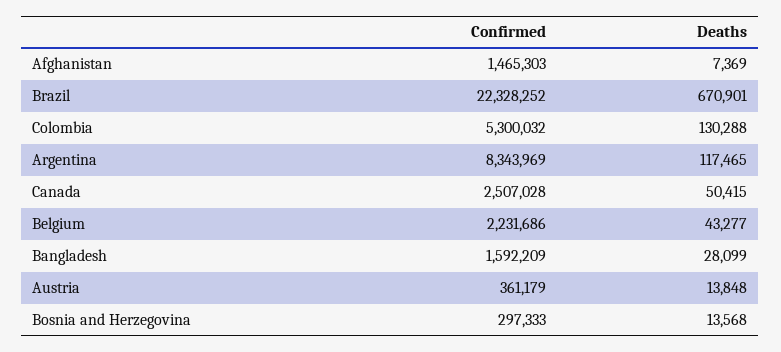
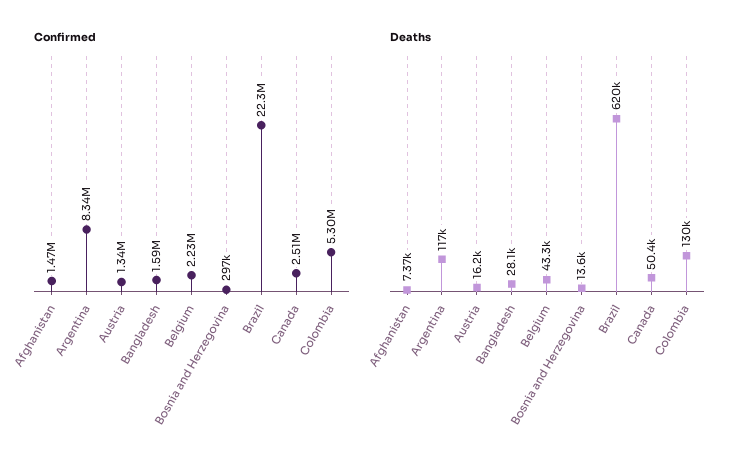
Deaths, Brazil: 670901 -> 620000
Confirmed, Austria: 361179 -> 1340000
Deaths, Austria: 13848 -> 16200

